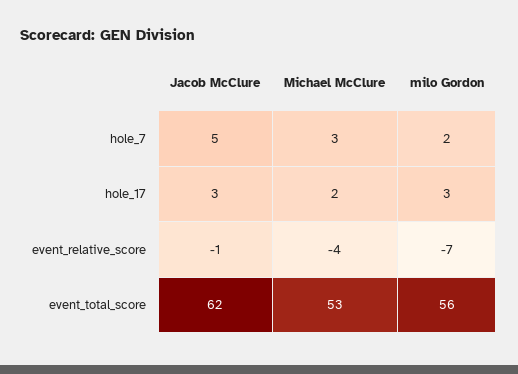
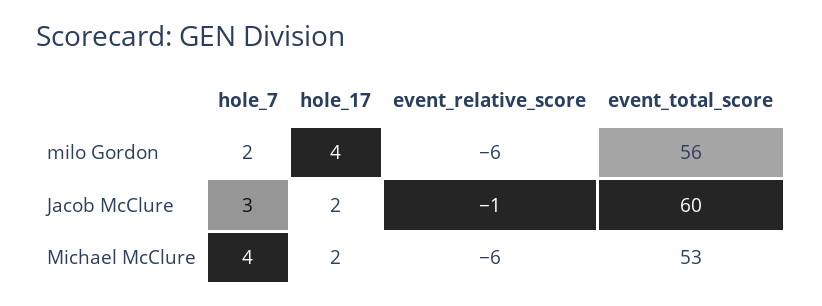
Jacob McClure, hole_7: 5 -> 3
Michael McClure, hole_7: 3 -> 4
Jacob McClure, hole_17: 3 -> 2
milo Gordon, hole_17: 3 -> 4
Michael McClure, event_relative_score: -4 -> -6
milo Gordon, event_relative_score: -7 -> -6
Jacob McClure, event_total_score: 62 -> 60

